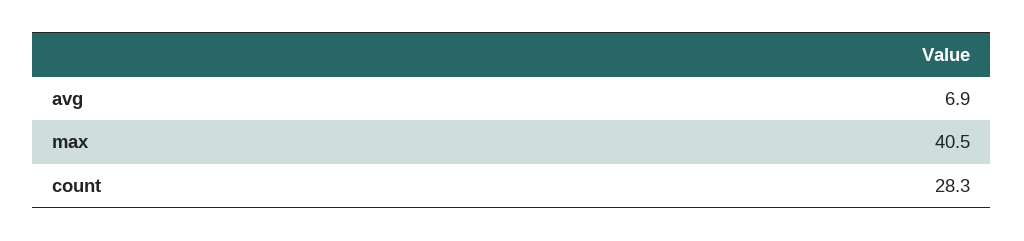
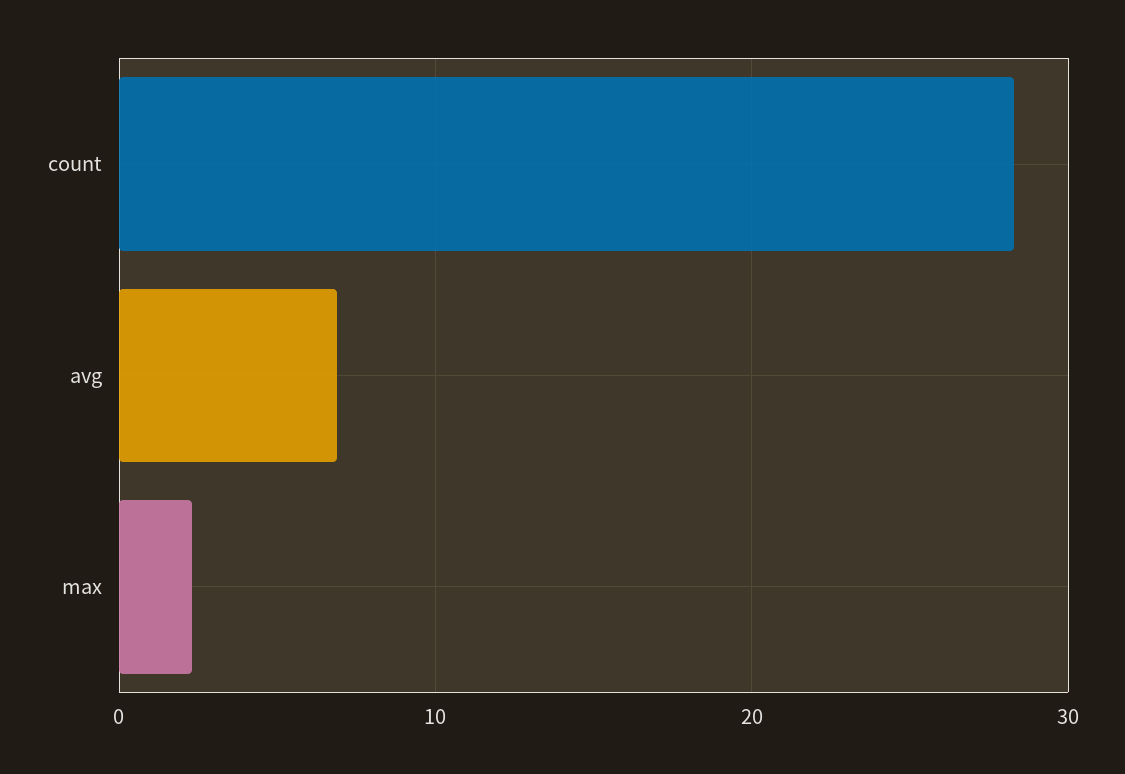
max: 40.5 -> 2

